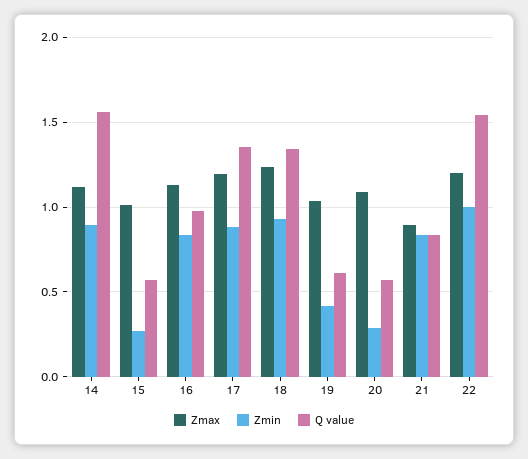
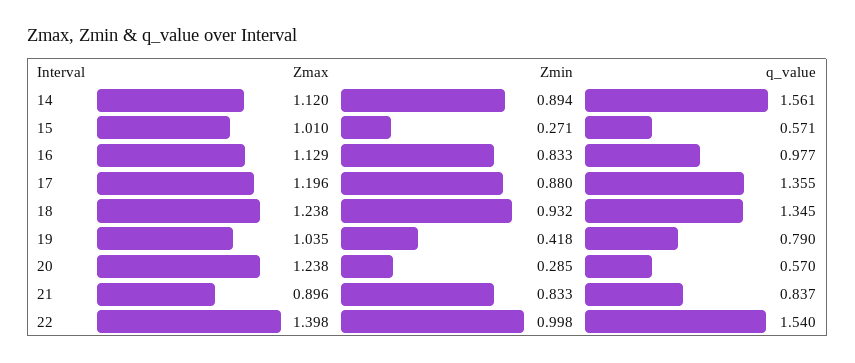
Q value, 19: 0.6 -> 0.79
Zmax, 20: 1.1 -> 1.238
Zmax, 22: 1.2 -> 1.398

